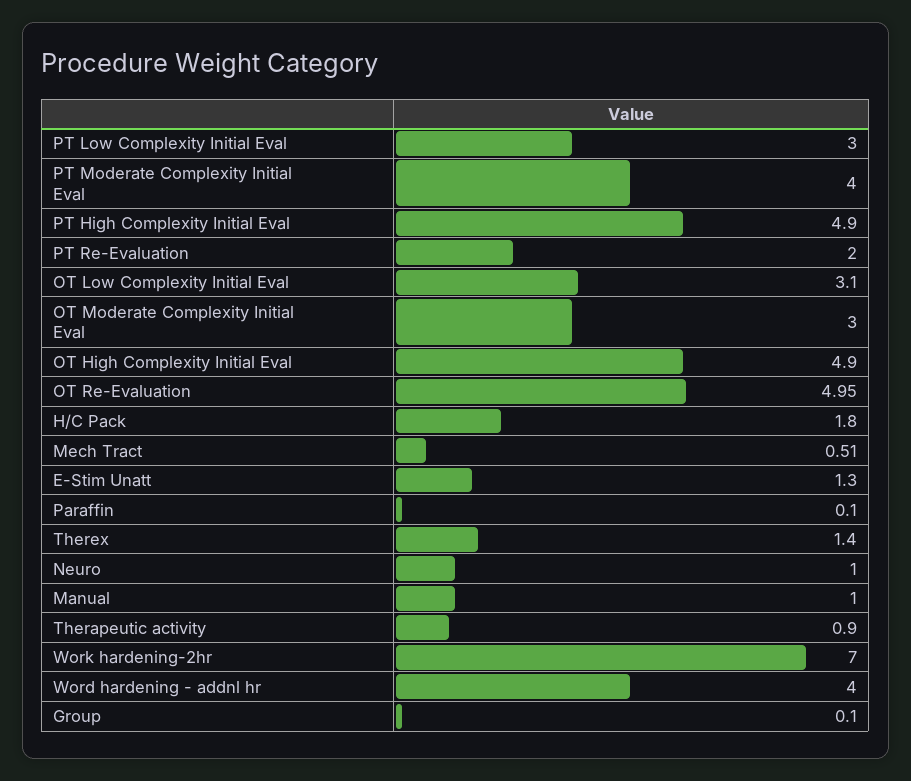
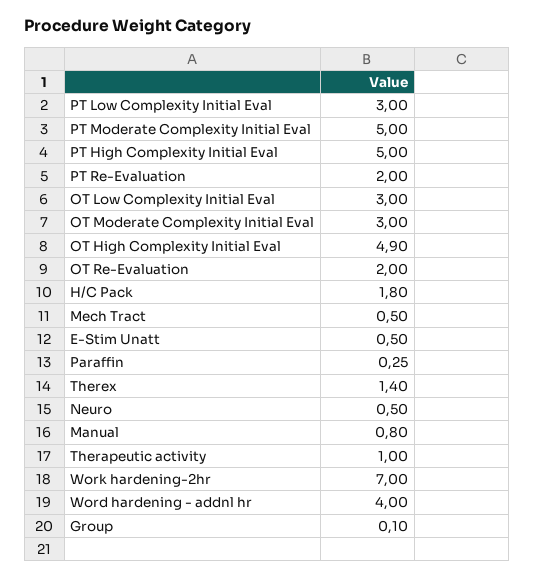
PT Moderate Complexity Initial Eval: 4 -> 5
PT High Complexity Initial Eval: 4.9 -> 5
OT Low Complexity Initial Eval: 3.1 -> 3
OT Re-Evaluation: 4.95 -> 2
Mech Tract: 0.51 -> 0.5
E-Stim Unatt: 1.3 -> 0.5
Paraffin: 0.1 -> 0.25
Neuro: 1 -> 0.5
Manual: 1 -> 0.8
Therapeutic activity: 0.9 -> 1

